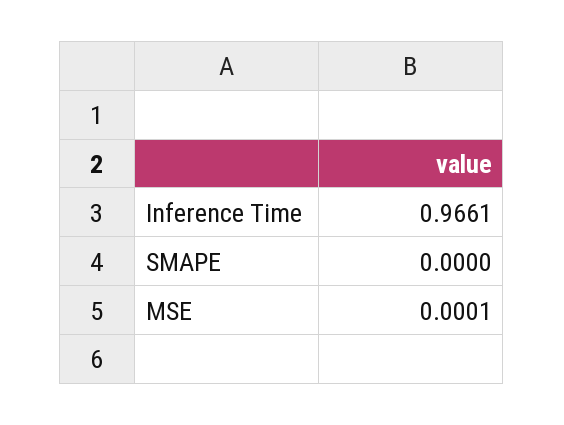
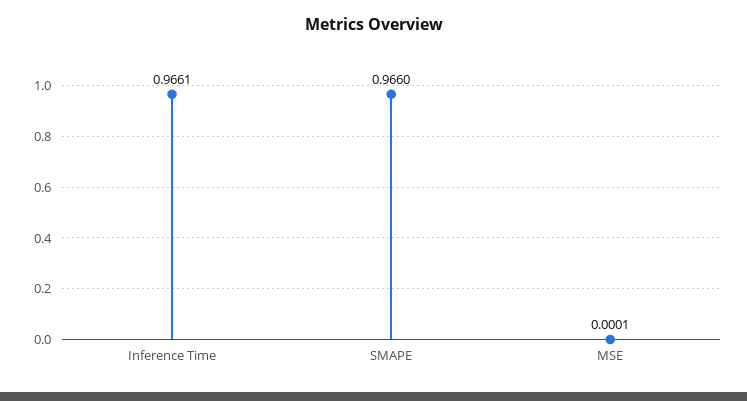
SMAPE: 0 -> 0.966

